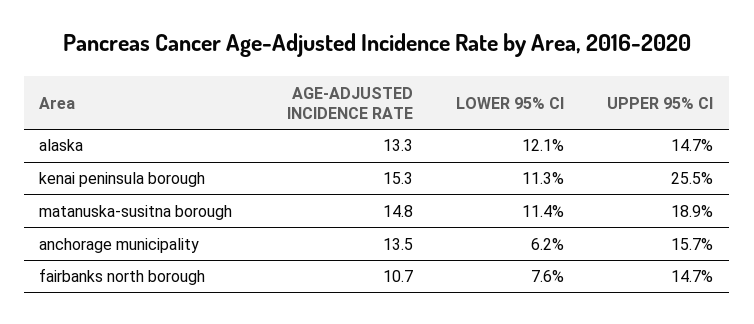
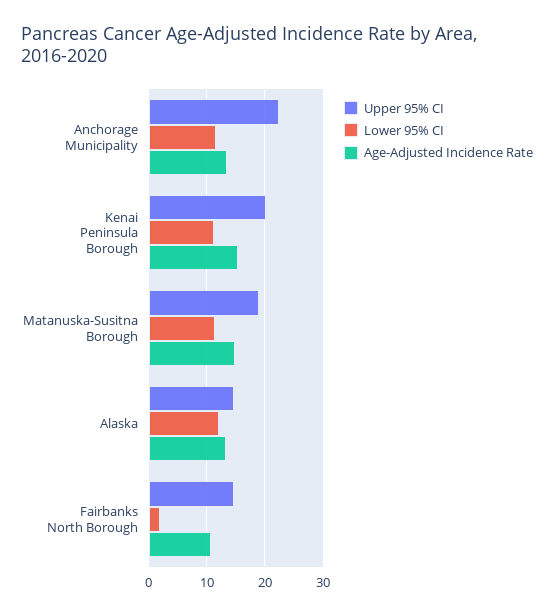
UPPER 95% CI, kenai peninsula borough: 25.5 -> 20
LOWER 95% CI, anchorage municipality: 6.2 -> 12
UPPER 95% CI, anchorage municipality: 15.7 -> 22
LOWER 95% CI, fairbanks north borough: 7.6 -> 2

